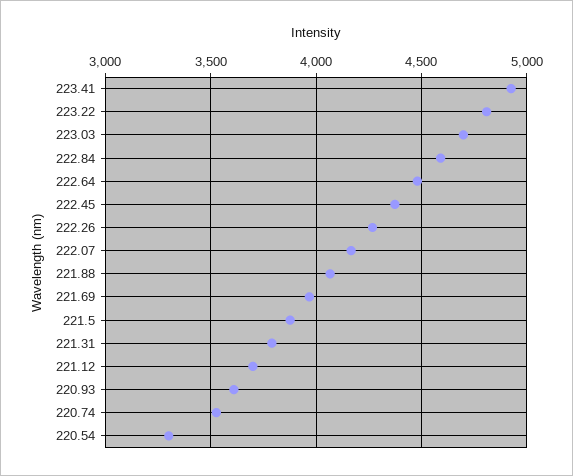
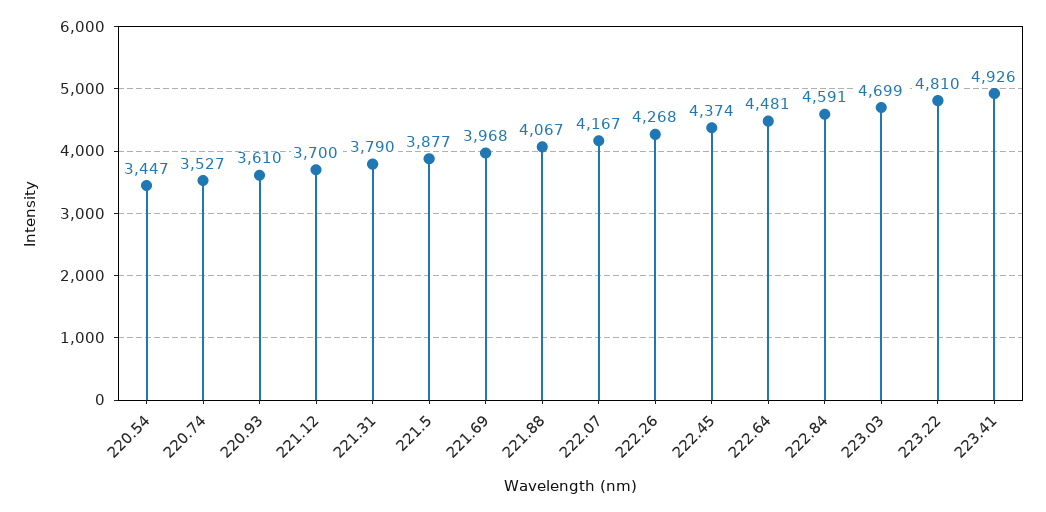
220.54: 3300 -> 3447

